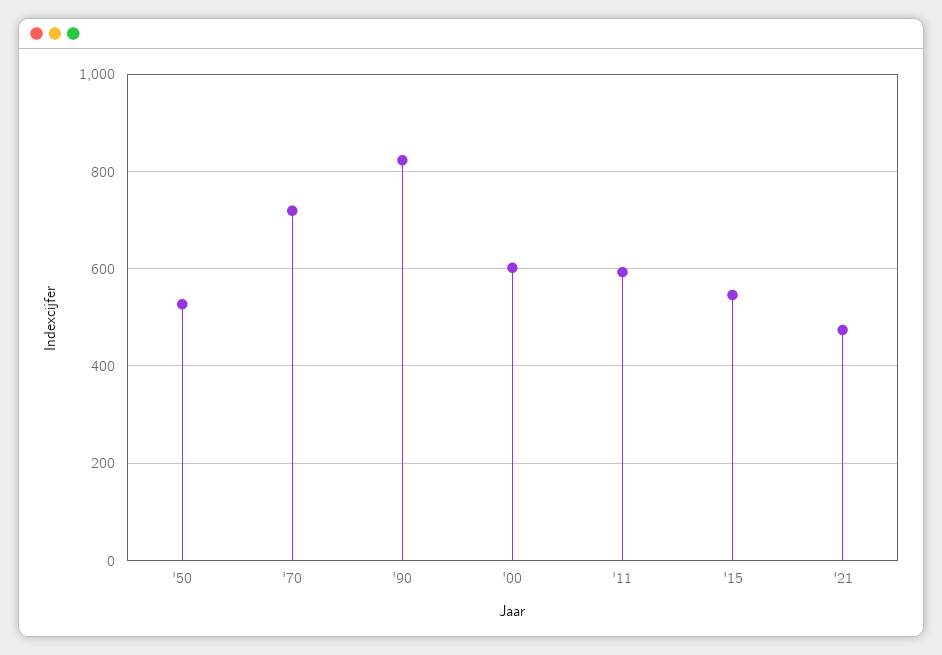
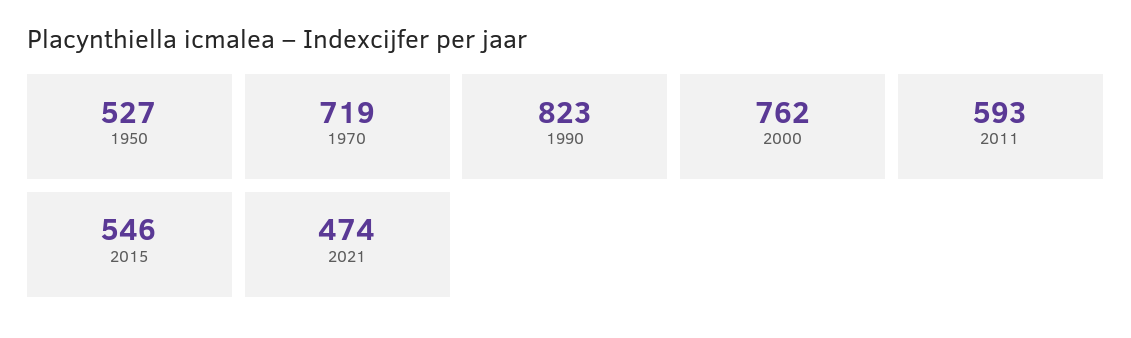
'00: 600 -> 762

